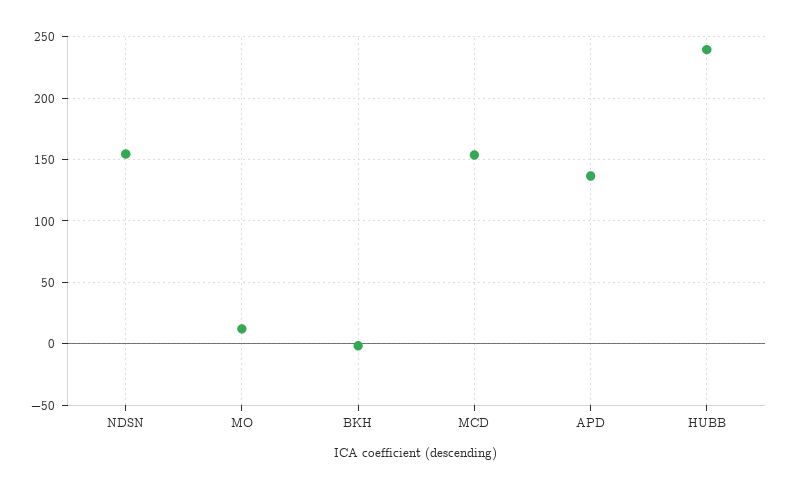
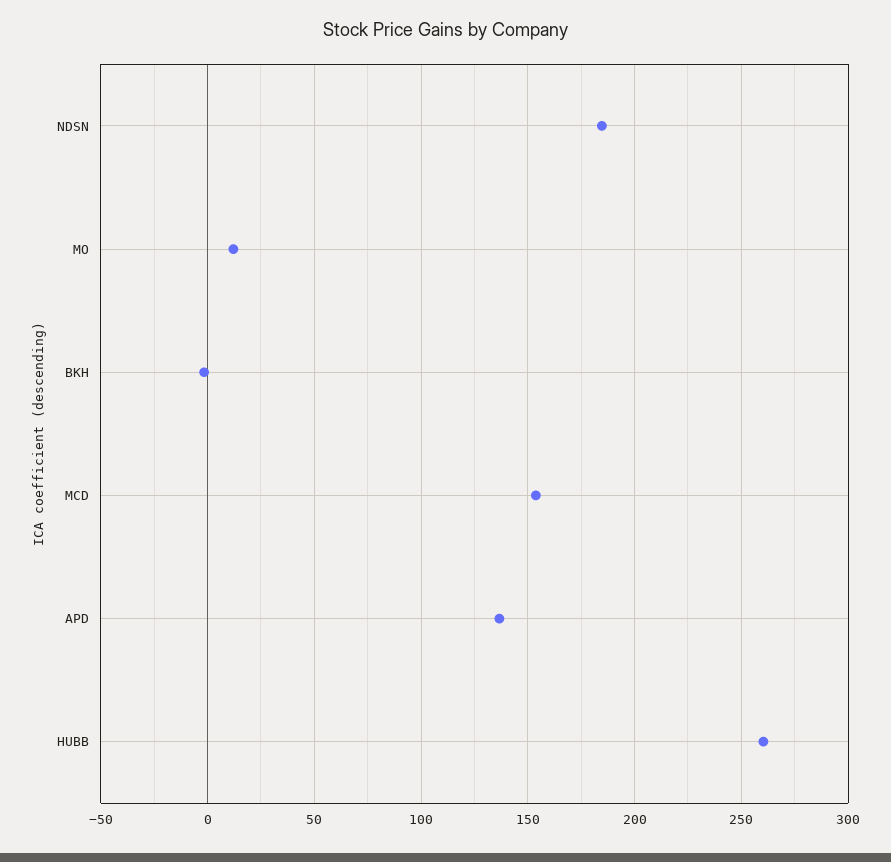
NDSN: 155 -> 185
HUBB: 240 -> 260

